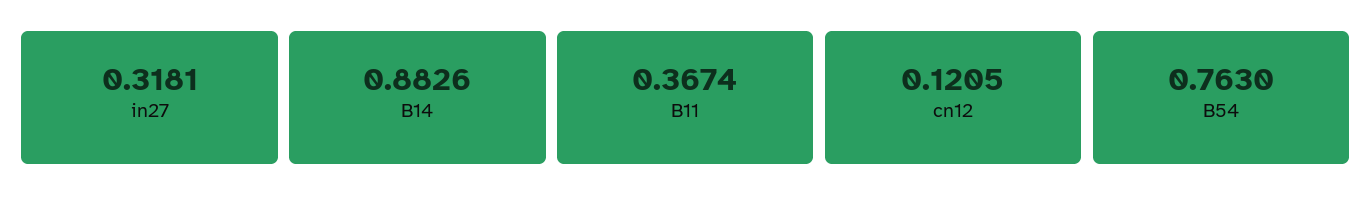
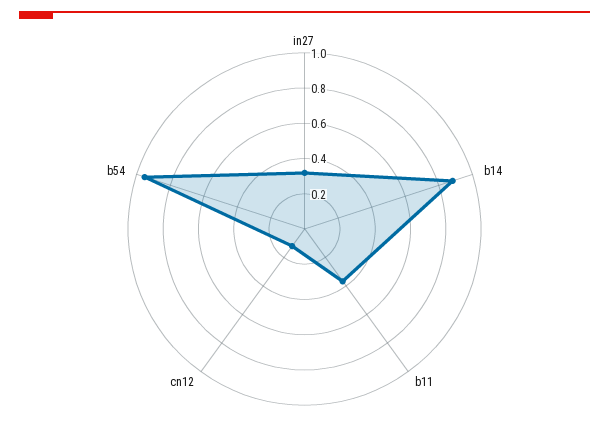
B54: 0.763 -> 0.95

